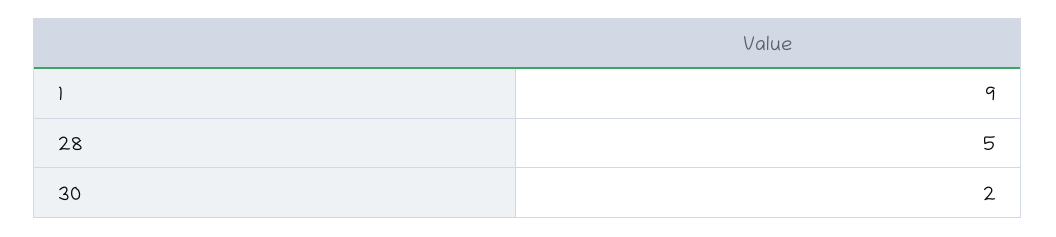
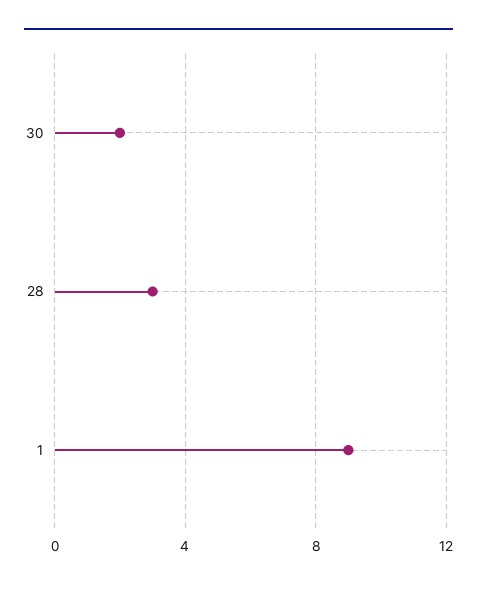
28: 5 -> 3

